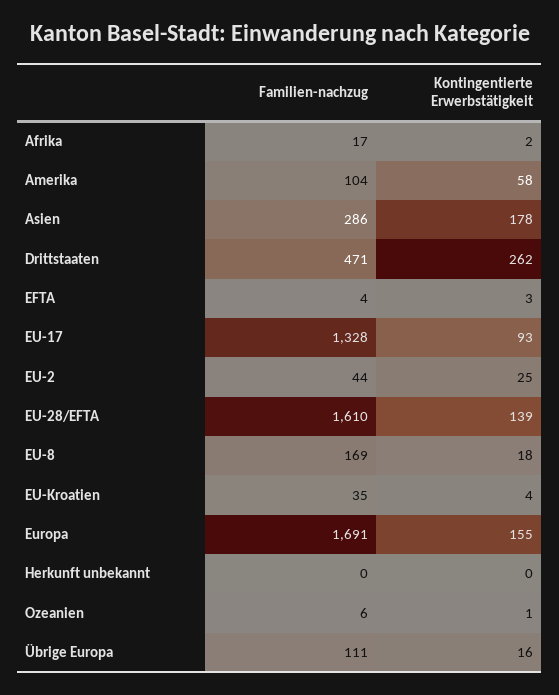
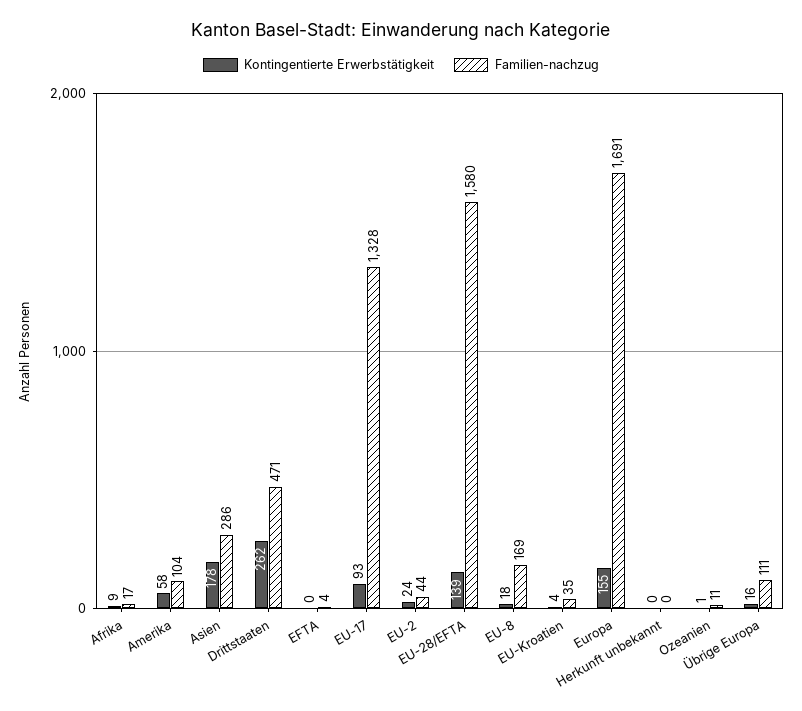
Kontingentierte Erwerbstätigkeit, Afrika: 2 -> 9
Kontingentierte Erwerbstätigkeit, EFTA: 3 -> 0
Kontingentierte Erwerbstätigkeit, EU-2: 25 -> 24
Familien-nachzug, EU-28/EFTA: 1610 -> 1580
Familien-nachzug, Ozeanien: 6 -> 11

